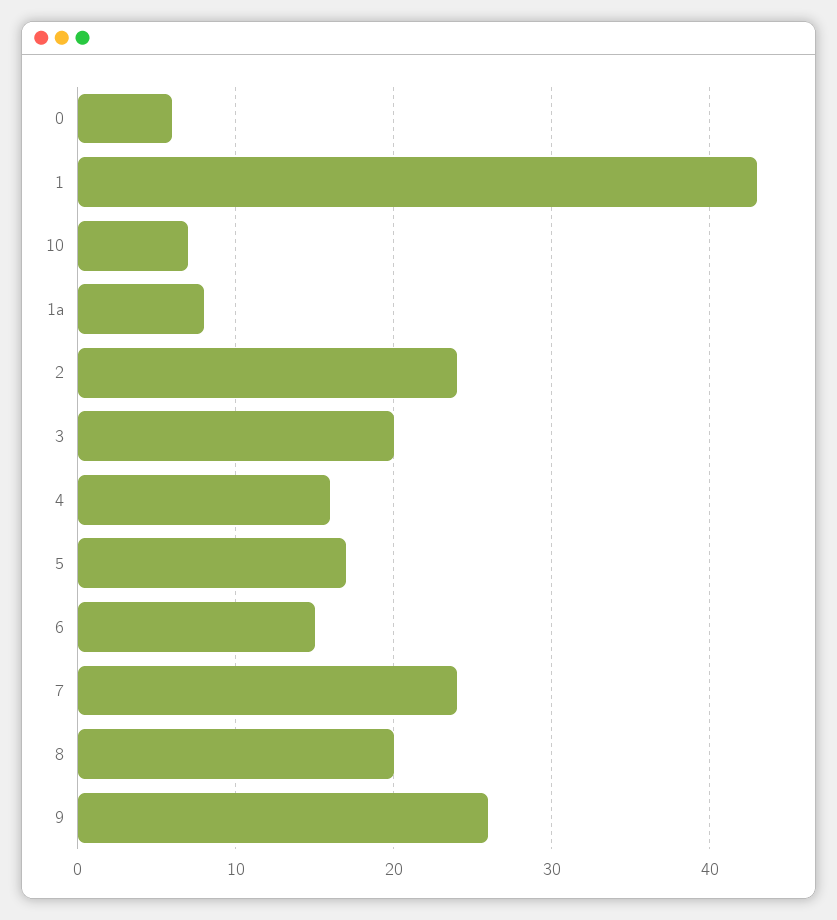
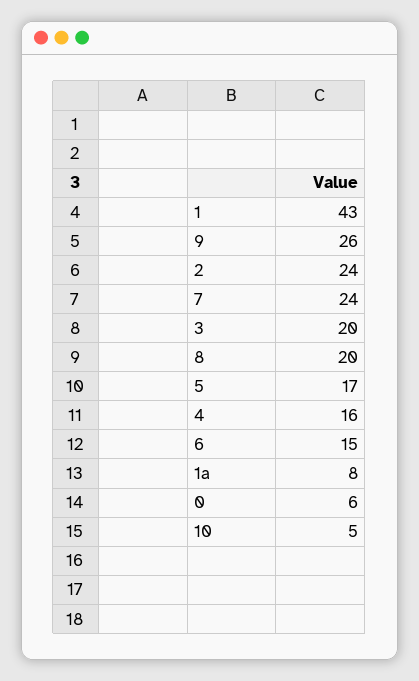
10: 7 -> 5

